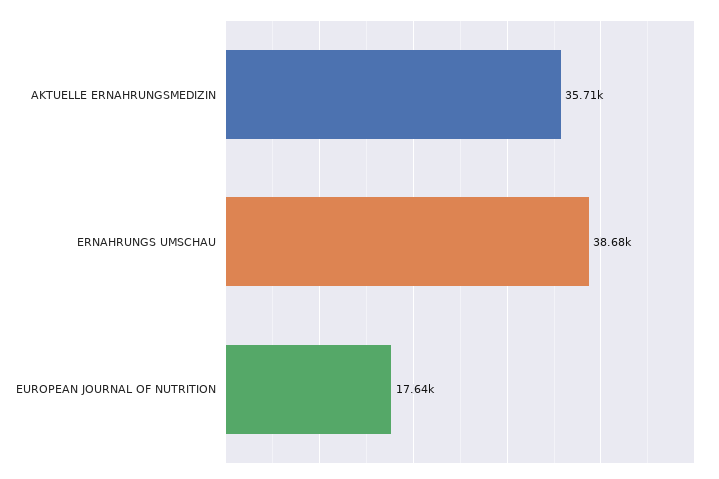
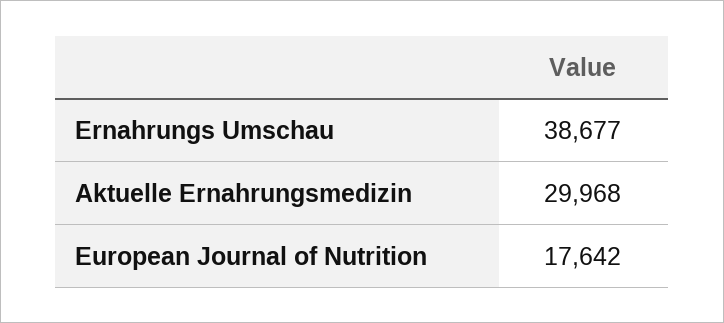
AKTUELLE ERNAHRUNGSMEDIZIN: 35710 -> 29968

